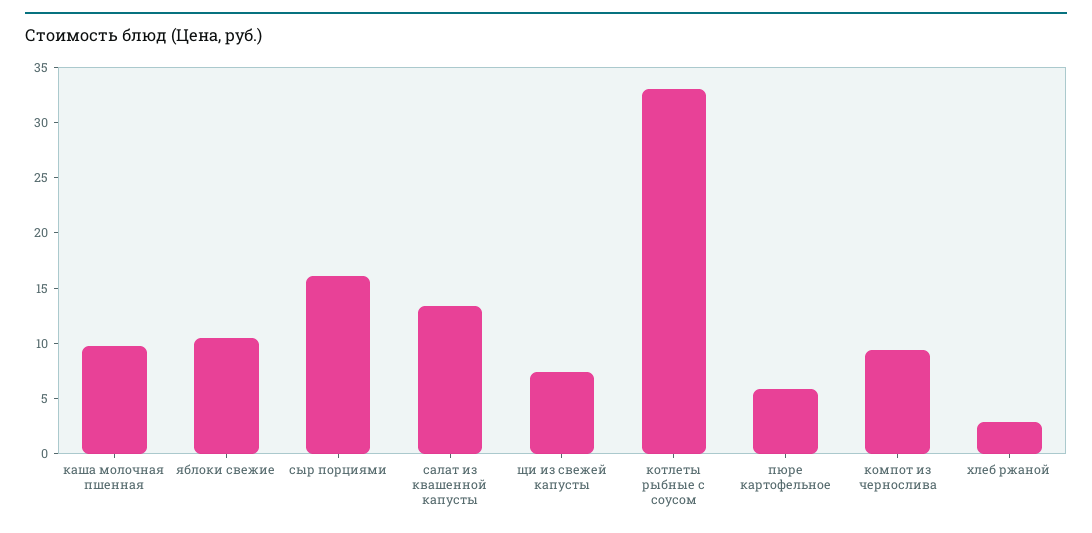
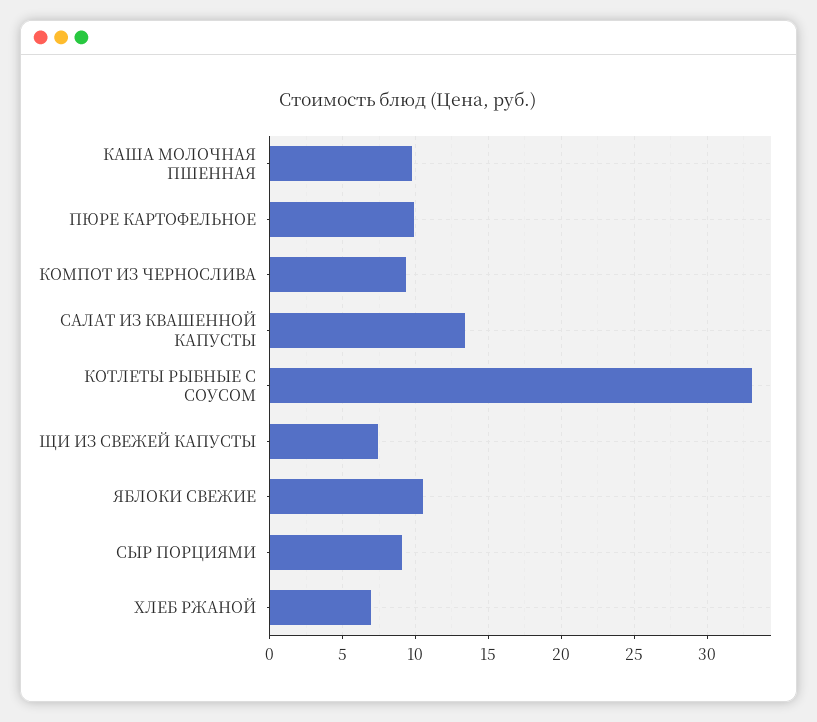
сыр порциями: 16 -> 9
пюре картофельное: 6 -> 10
хлеб ржаной: 3 -> 7

